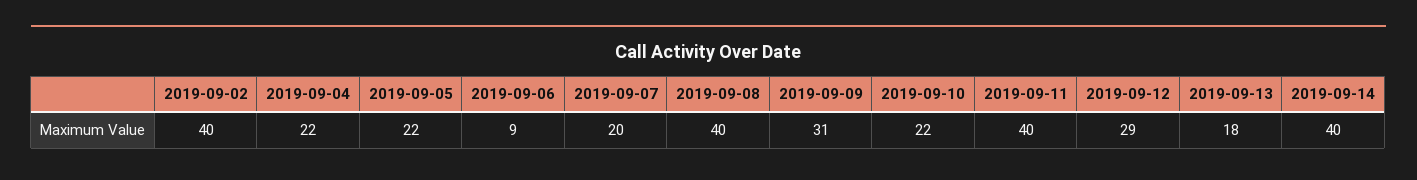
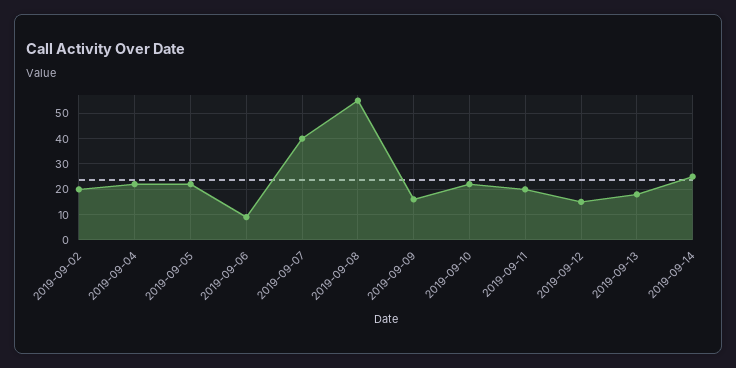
2019-09-02: 40 -> 20
2019-09-07: 20 -> 40
2019-09-08: 40 -> 55
2019-09-09: 31 -> 15
2019-09-11: 40 -> 20
2019-09-12: 29 -> 15
2019-09-14: 40 -> 25

